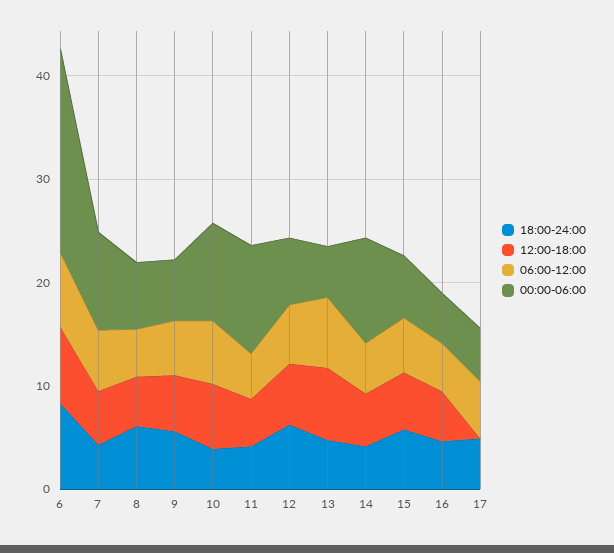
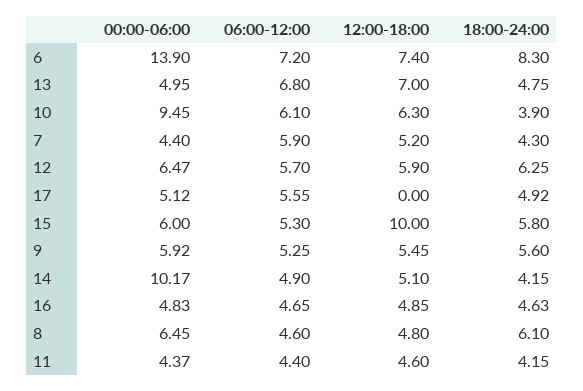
00:00-06:00, 6: 20 -> 13.9
00:00-06:00, 7: 10 -> 4.4
00:00-06:00, 11: 10 -> 4.37
12:00-18:00, 15: 6 -> 10

